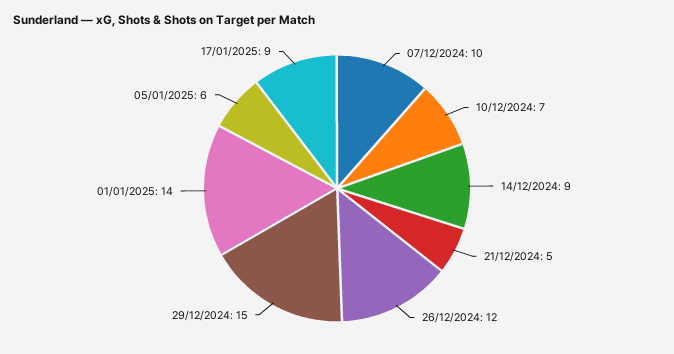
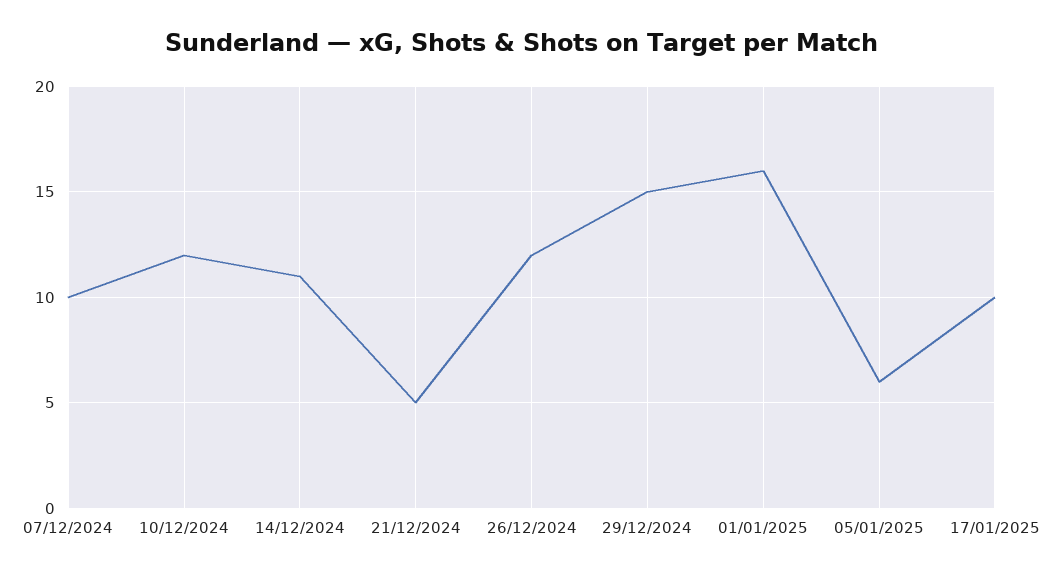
10/12/2024: 7 -> 12
14/12/2024: 9 -> 11
01/01/2025: 14 -> 16
17/01/2025: 9 -> 10

